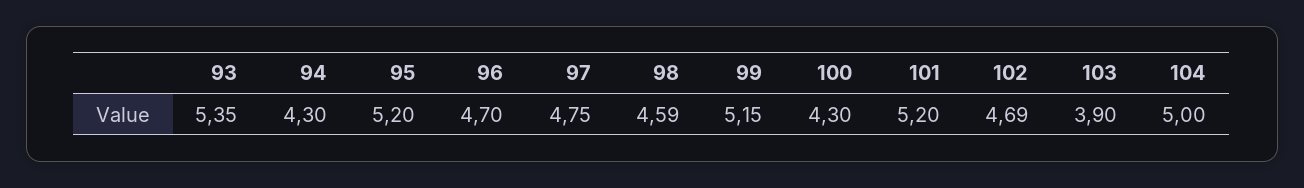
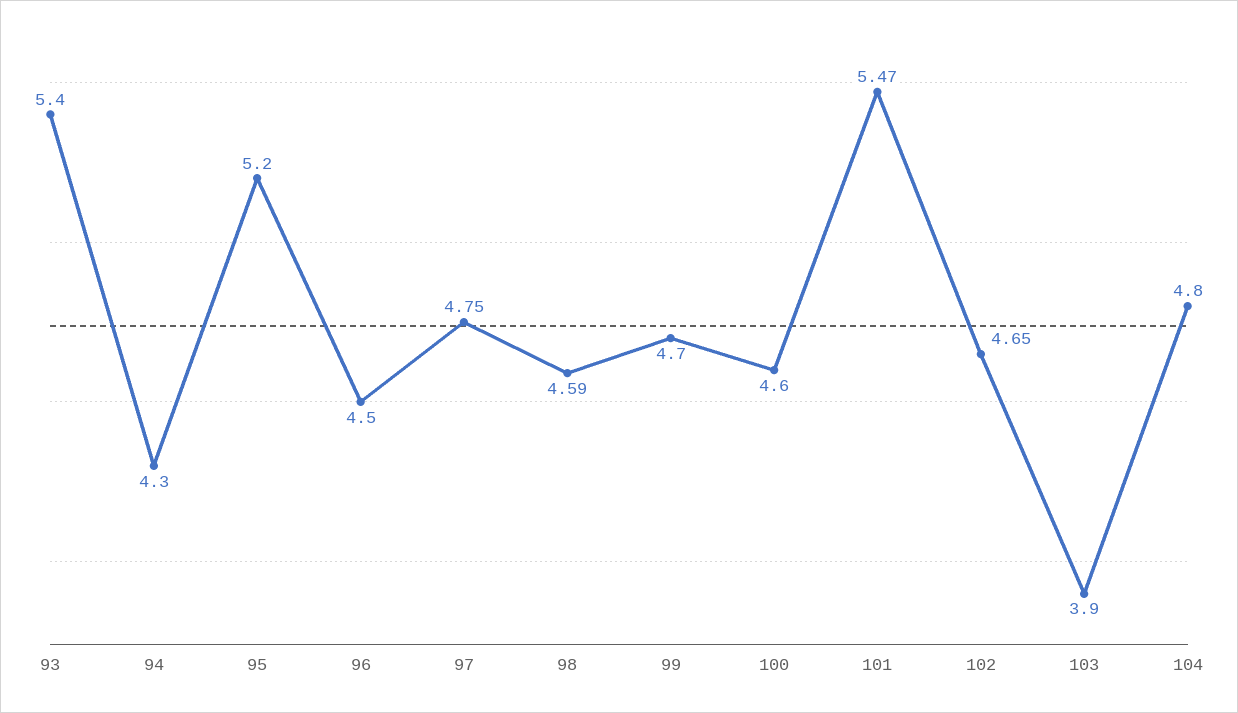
93: 5.35 -> 5.4
96: 4.7 -> 4.5
99: 5.15 -> 4.7
100: 4.3 -> 4.6
101: 5.2 -> 5.47
102: 4.69 -> 4.65
104: 5 -> 4.8

